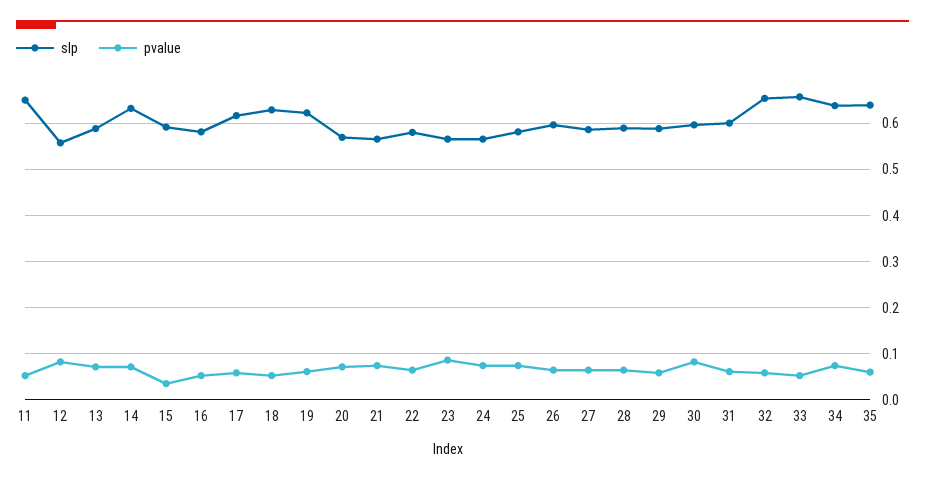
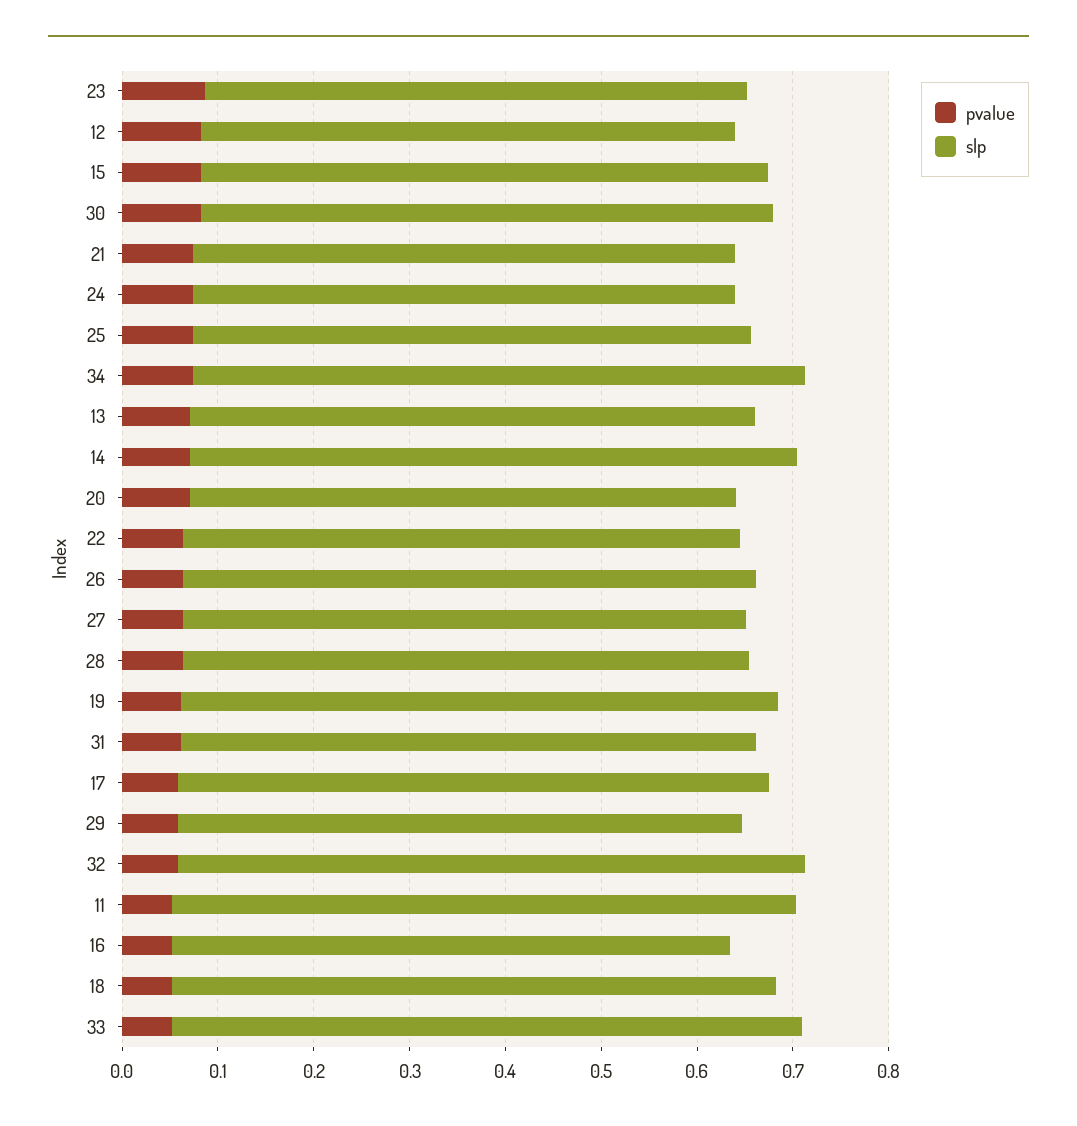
pvalue, 15: 0.04 -> 0.08
slp, 35: 0.64 -> none
pvalue, 35: 0.06 -> none

